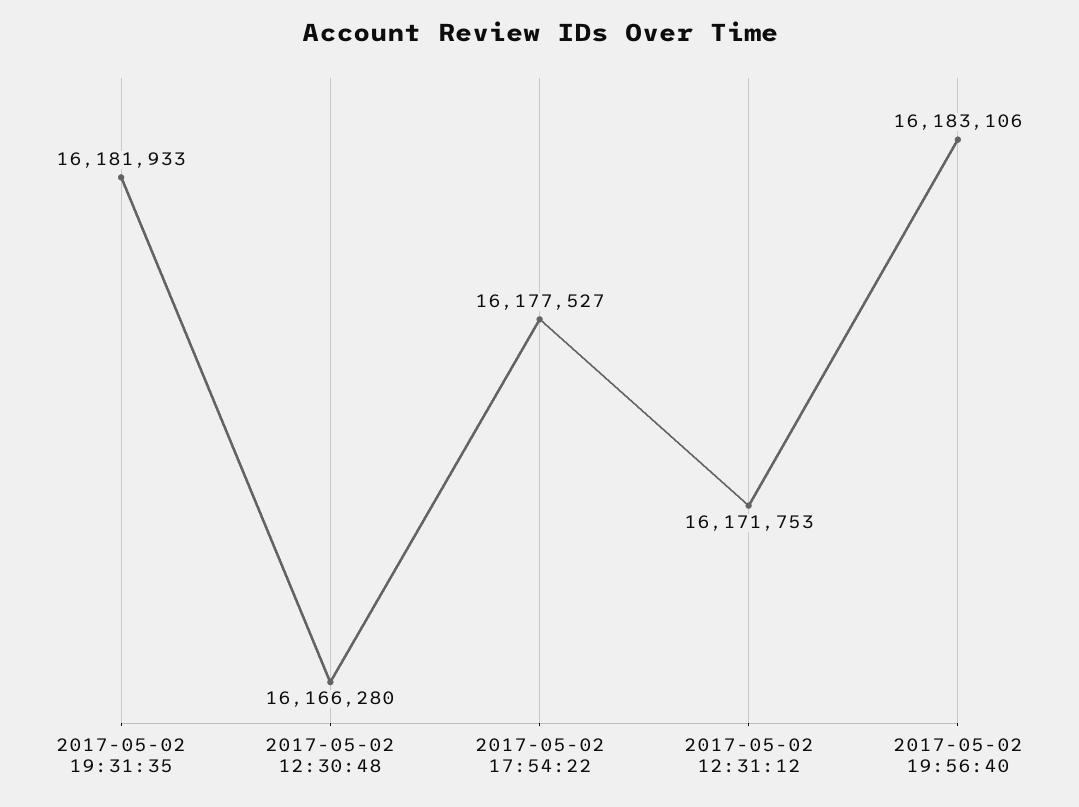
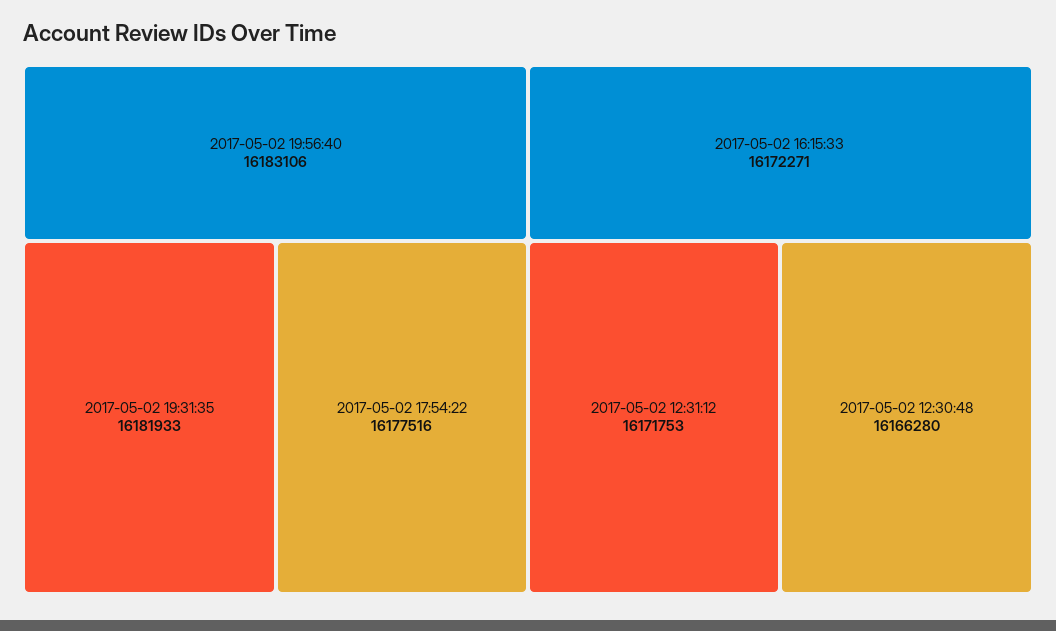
2017-05-02 17:54:22: 16177527 -> 16177516
2017-05-02 16:15:33: none -> 16172271

